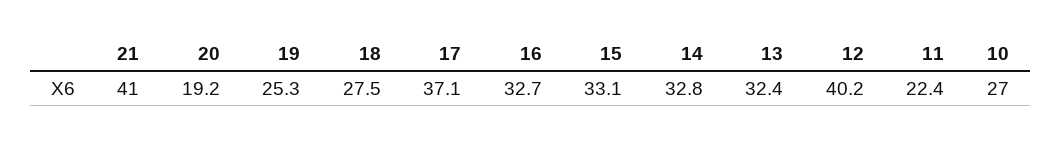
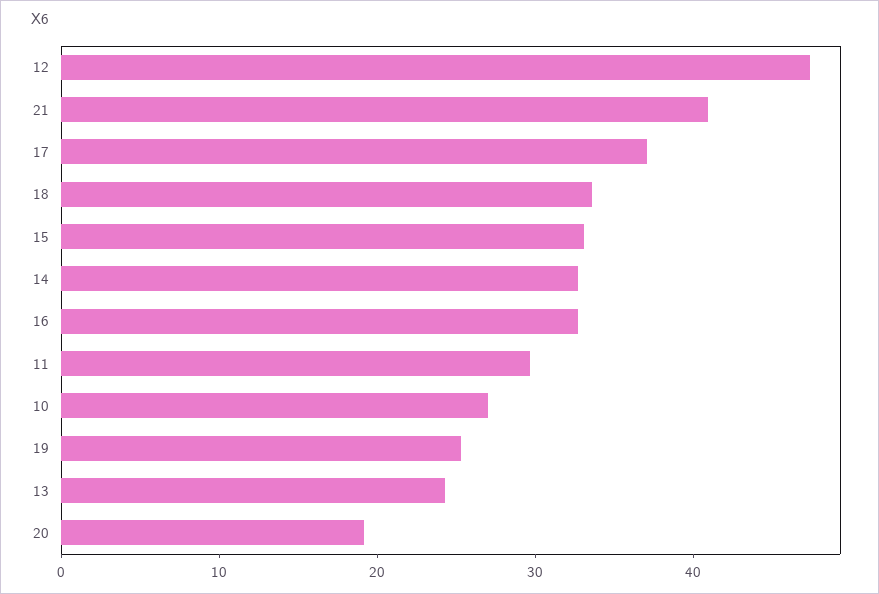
18: 27.5 -> 34
13: 32.4 -> 24
12: 40.2 -> 48
11: 22.4 -> 30

